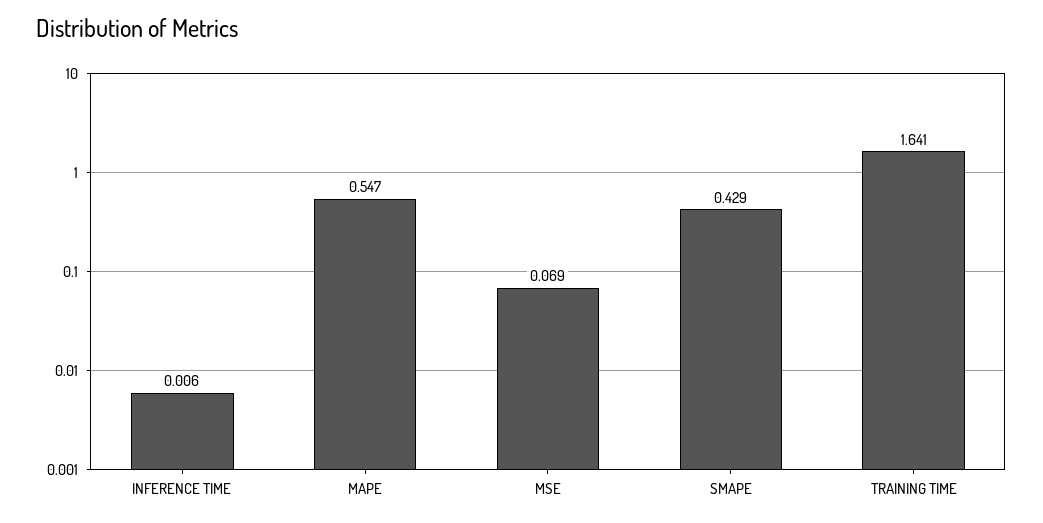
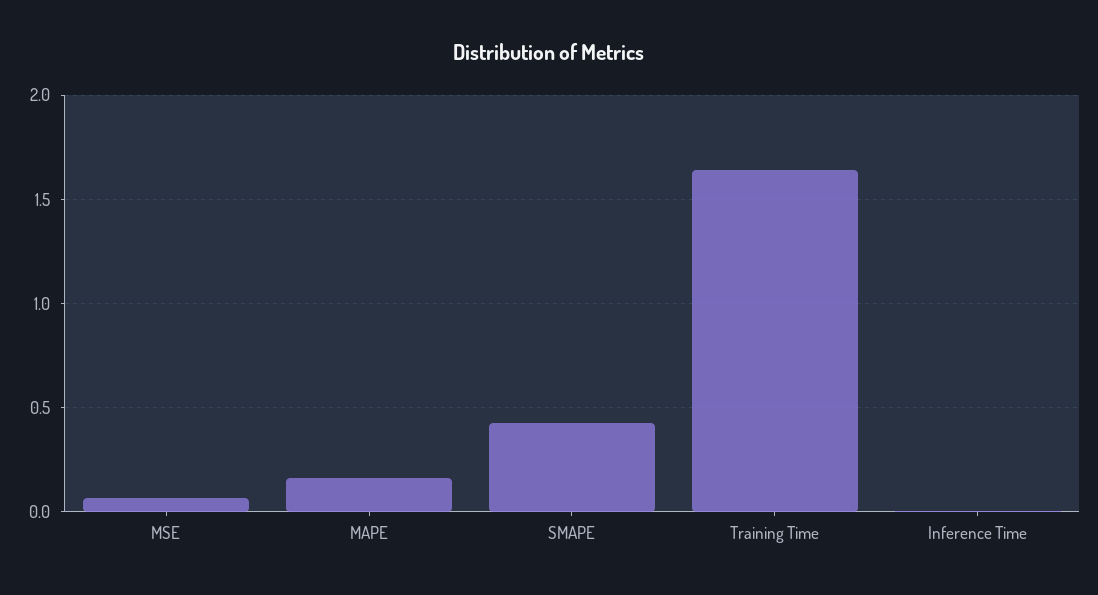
MAPE: 0.547 -> 0.15

